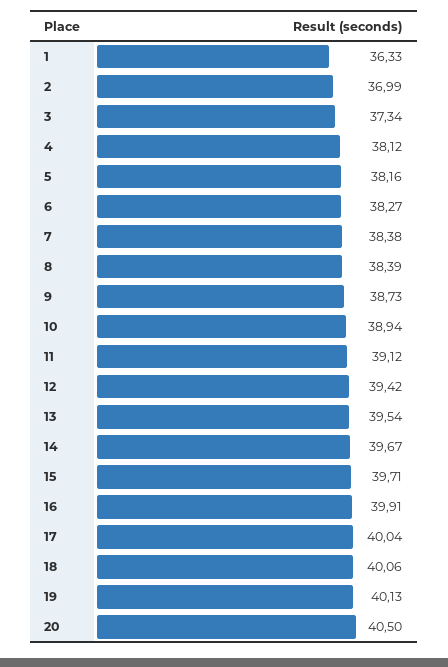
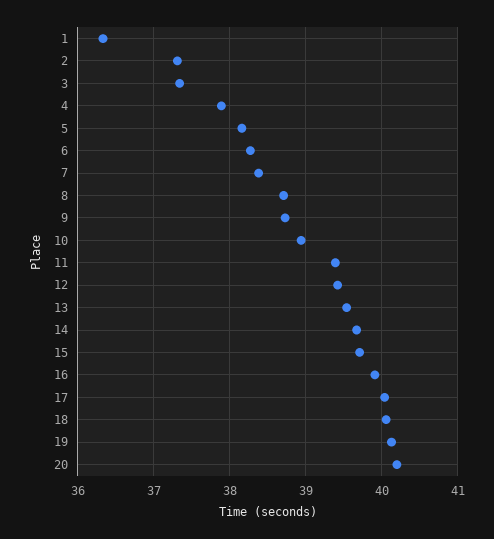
2: 36.99 -> 37.3
4: 38.12 -> 37.9
8: 38.39 -> 38.7
11: 39.12 -> 39.4
20: 40.5 -> 40.2

